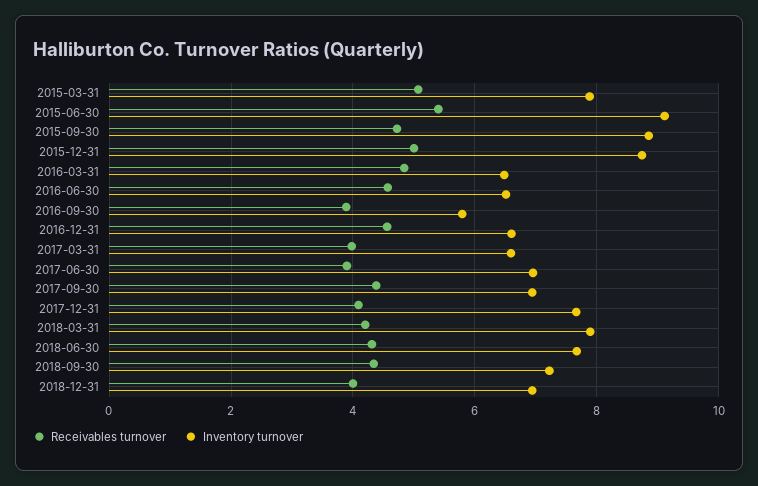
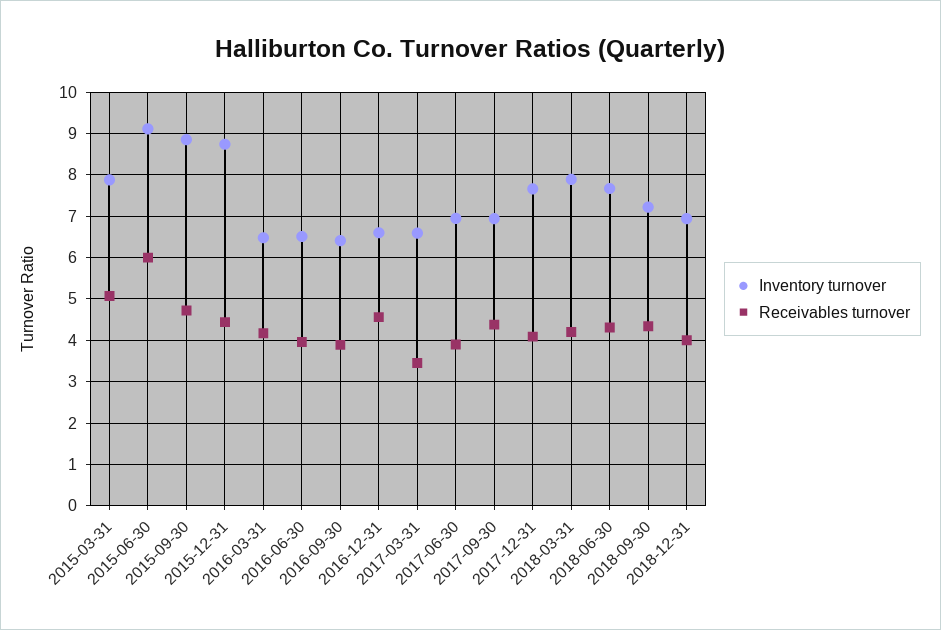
Receivables turnover, 2015-06-30: 5.4 -> 6
Receivables turnover, 2015-12-31: 5 -> 4.4
Receivables turnover, 2016-03-31: 4.8 -> 4.2
Receivables turnover, 2016-06-30: 4.6 -> 4
Inventory turnover, 2016-09-30: 5.8 -> 6.4
Receivables turnover, 2017-03-31: 4 -> 3.4

